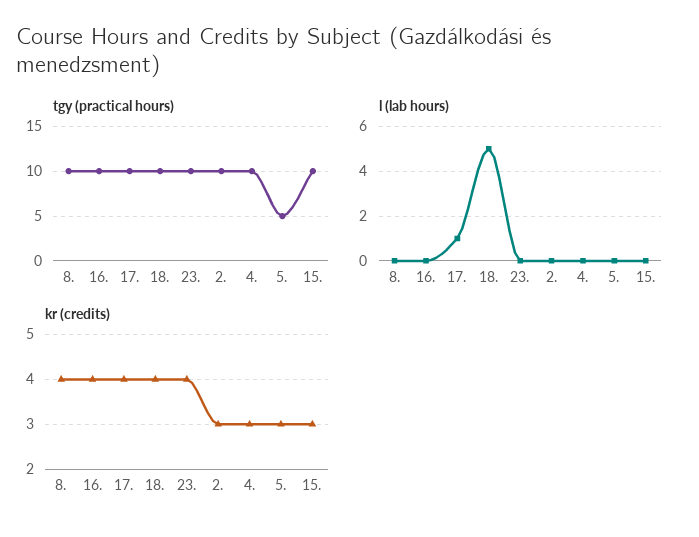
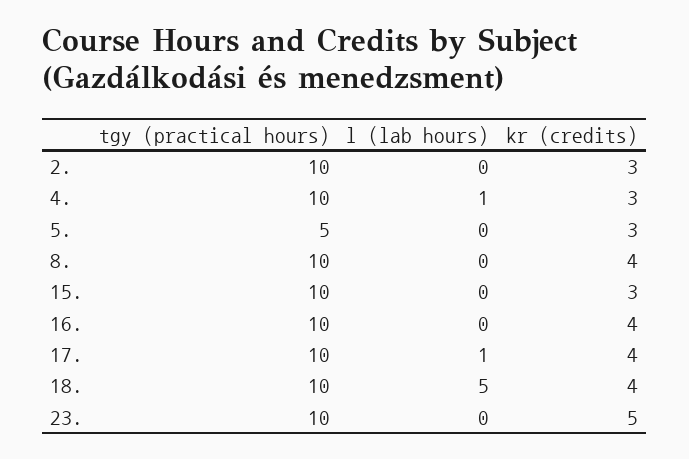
l (lab hours), 4.: 0 -> 1
kr (credits), 23.: 4 -> 5

